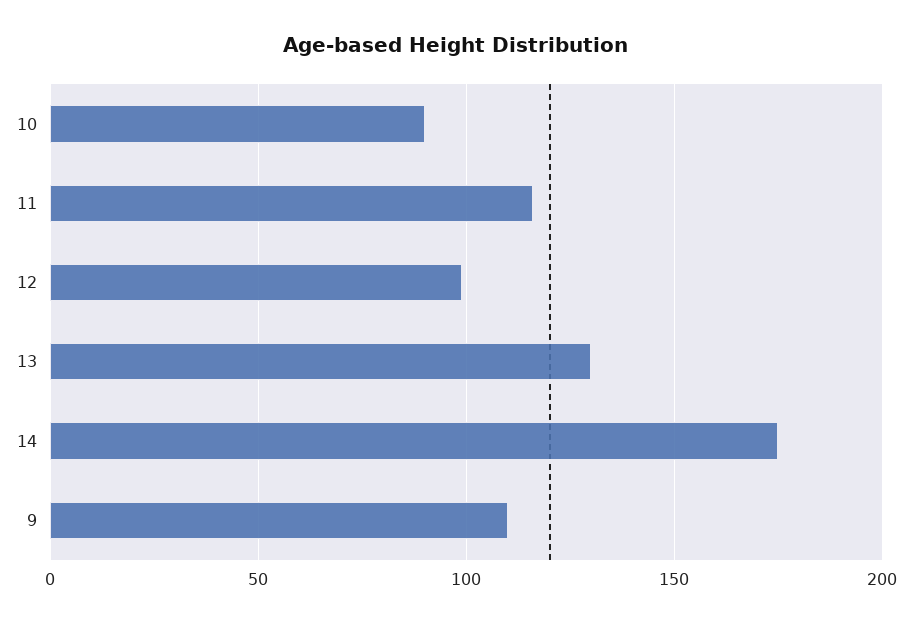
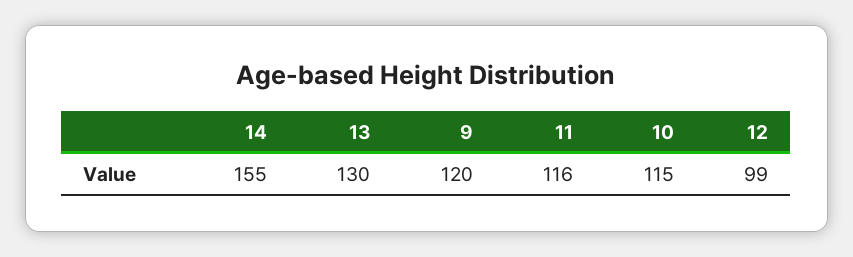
10: 90 -> 115
14: 175 -> 155
9: 110 -> 120

